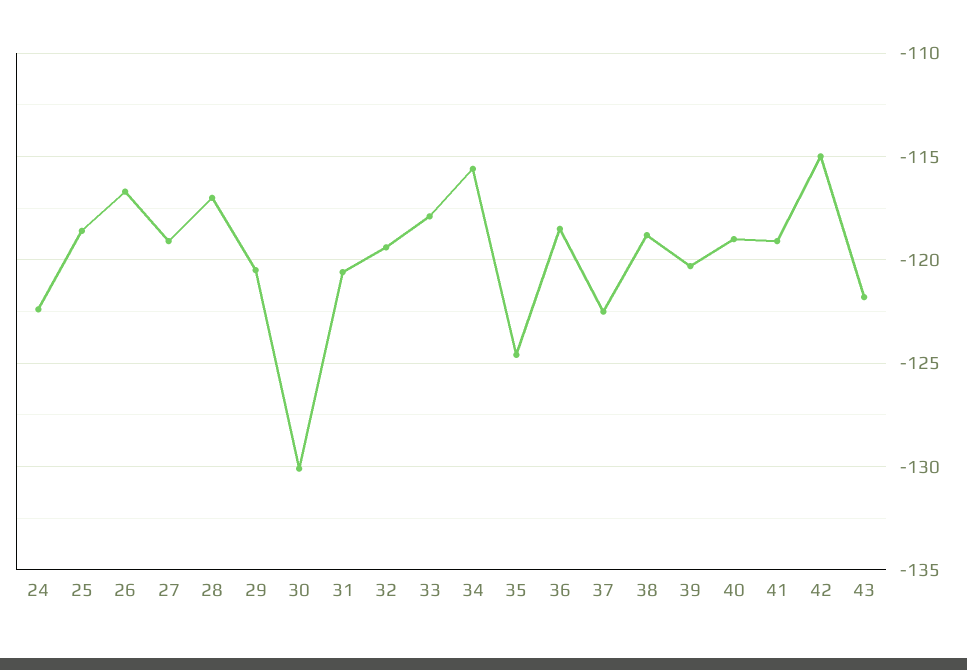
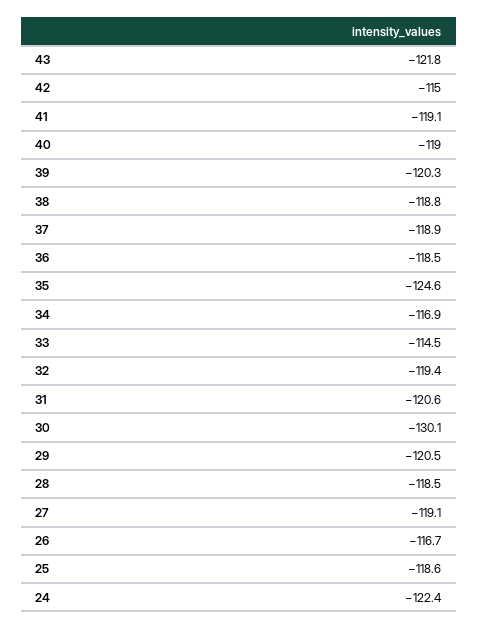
28: -117 -> -118.5
33: -118 -> -114.5
34: -115.5 -> -116.9
37: -122.5 -> -118.9

